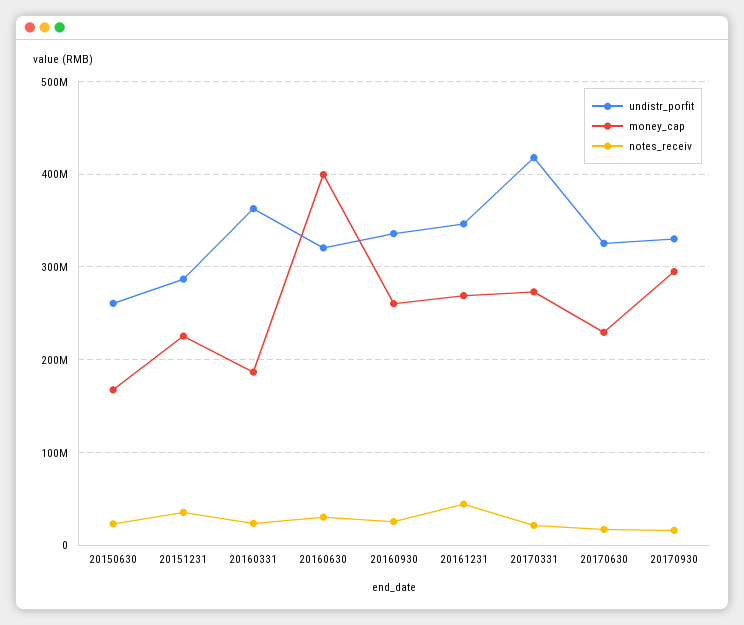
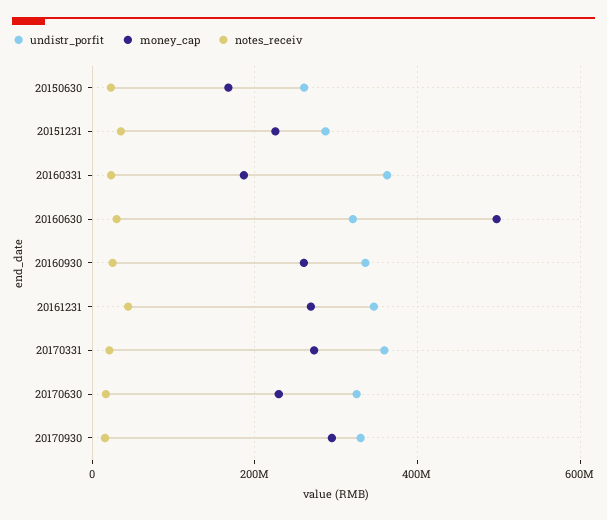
money_cap, 20160630: 400000000 -> 500000000
undistr_porfit, 20170331: 420000000 -> 360000000

